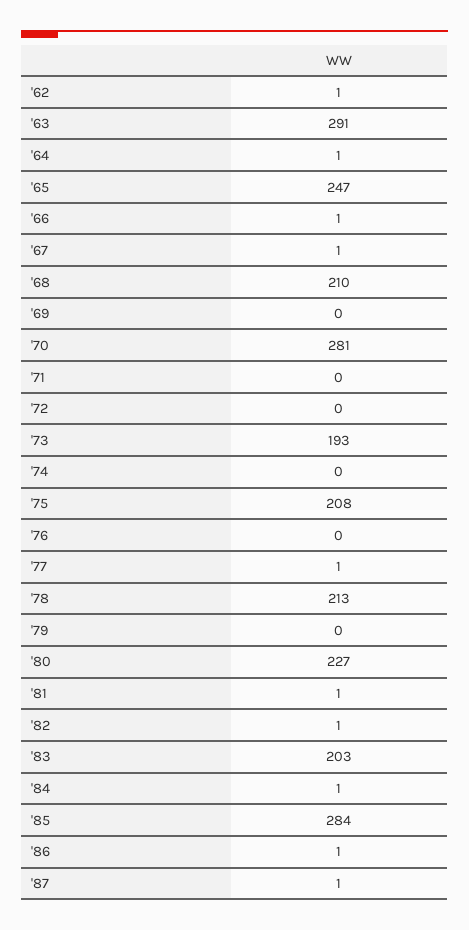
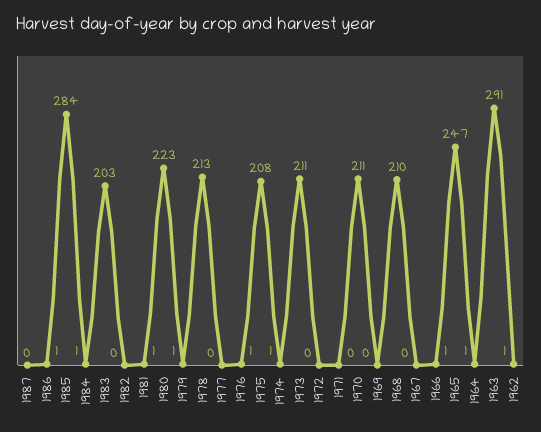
'67: 1 -> 0
'70: 281 -> 211
'73: 193 -> 211
'74: 0 -> 1
'76: 0 -> 1
'77: 1 -> 0
'79: 0 -> 1
'80: 227 -> 223
'82: 1 -> 0
'87: 1 -> 0

